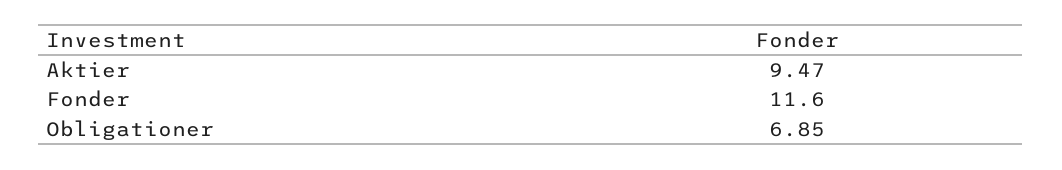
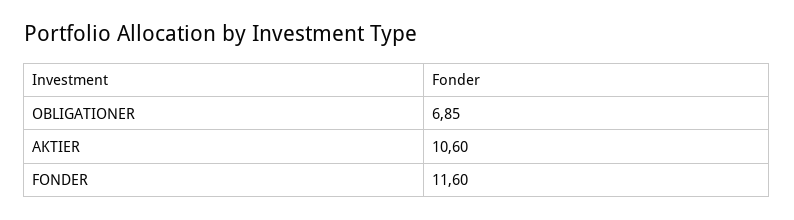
Aktier: 9.47 -> 10.6

